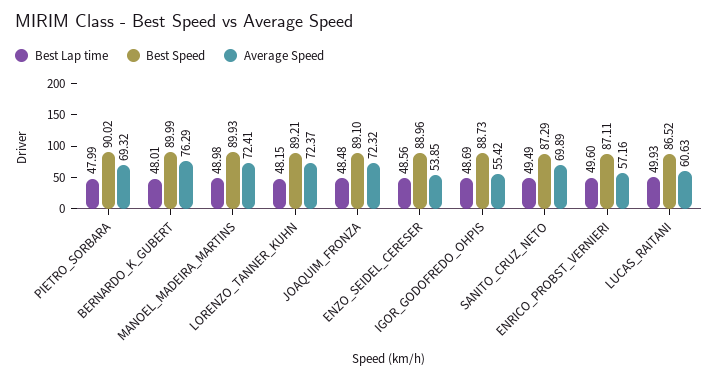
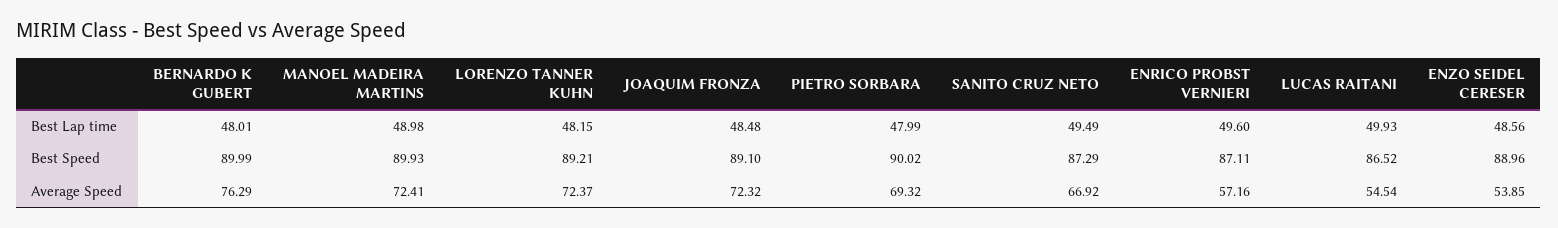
Best Lap time, IGOR_GODOFREDO_OHPIS: 48.69 -> none
Best Speed, IGOR_GODOFREDO_OHPIS: 88.73 -> none
Average Speed, IGOR_GODOFREDO_OHPIS: 55.42 -> none
Average Speed, SANITO_CRUZ_NETO: 69.89 -> 66.92
Average Speed, LUCAS_RAITANI: 60.63 -> 54.54

